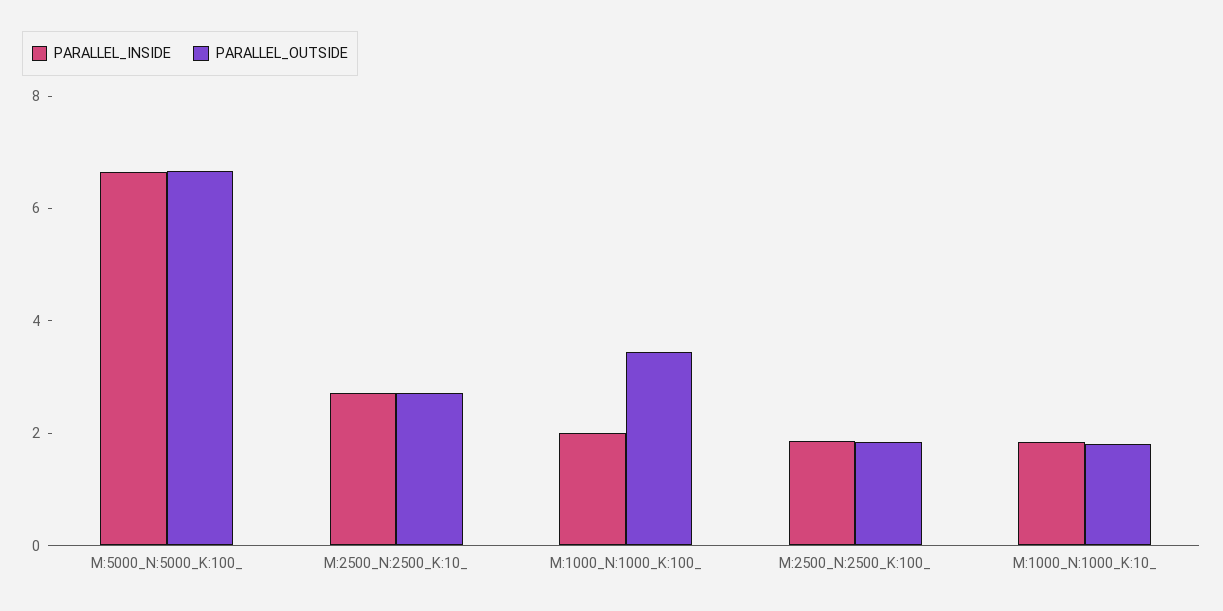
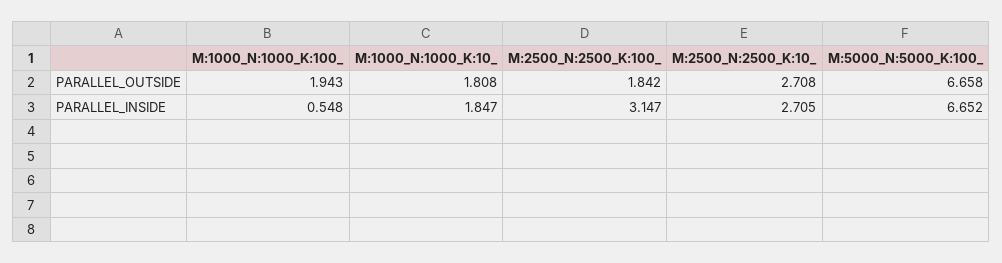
PARALLEL_INSIDE, M:1000_N:1000_K:100_: 2 -> 0.548
PARALLEL_OUTSIDE, M:1000_N:1000_K:100_: 3.5 -> 1.943
PARALLEL_INSIDE, M:2500_N:2500_K:100_: 2 -> 3.147

